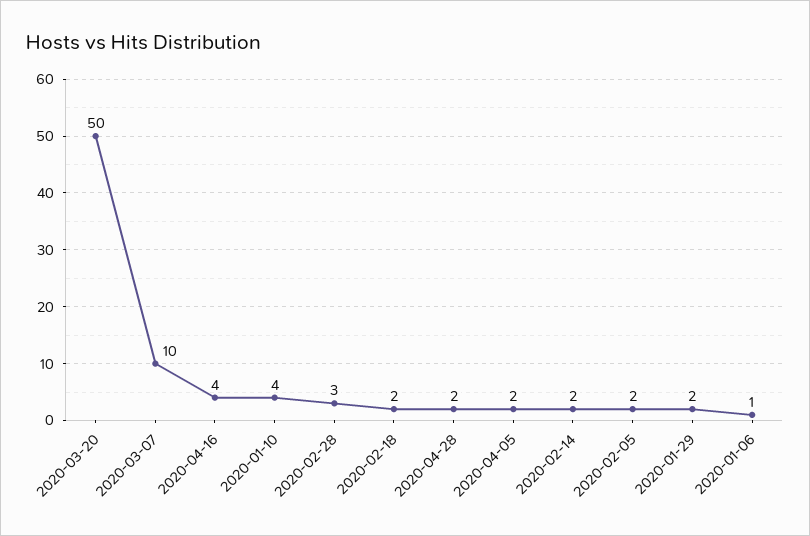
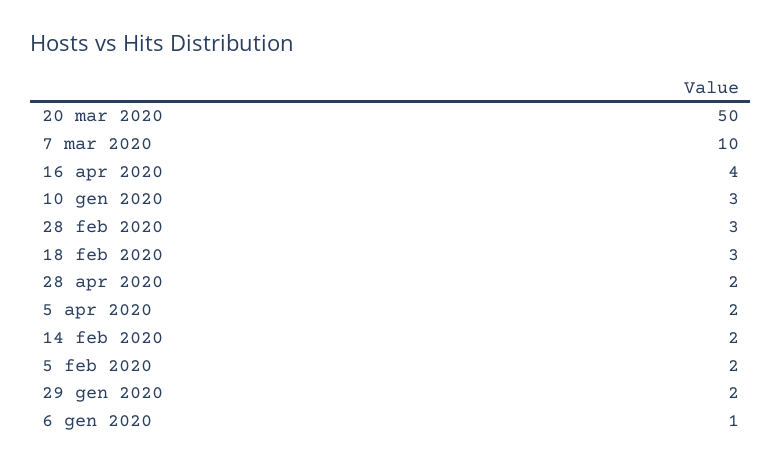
2020-01-10: 4 -> 3
2020-02-18: 2 -> 3

